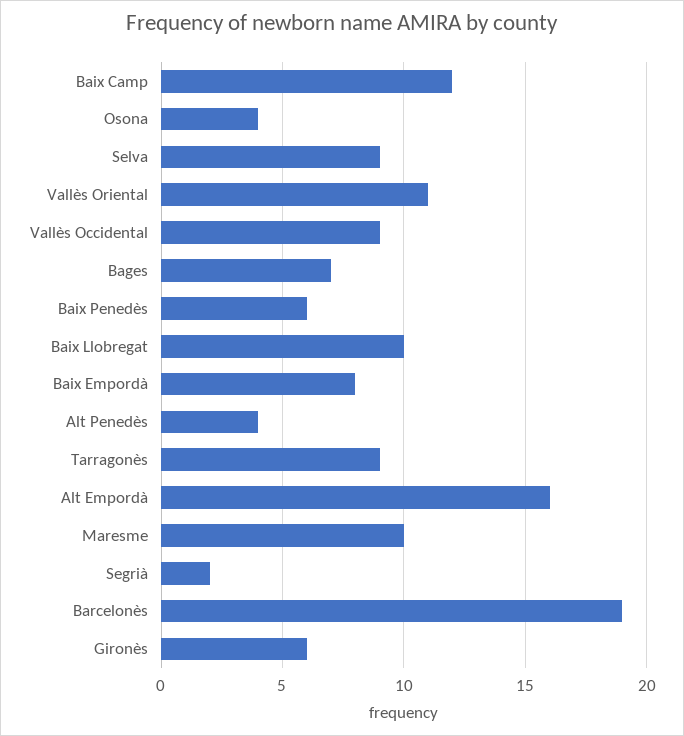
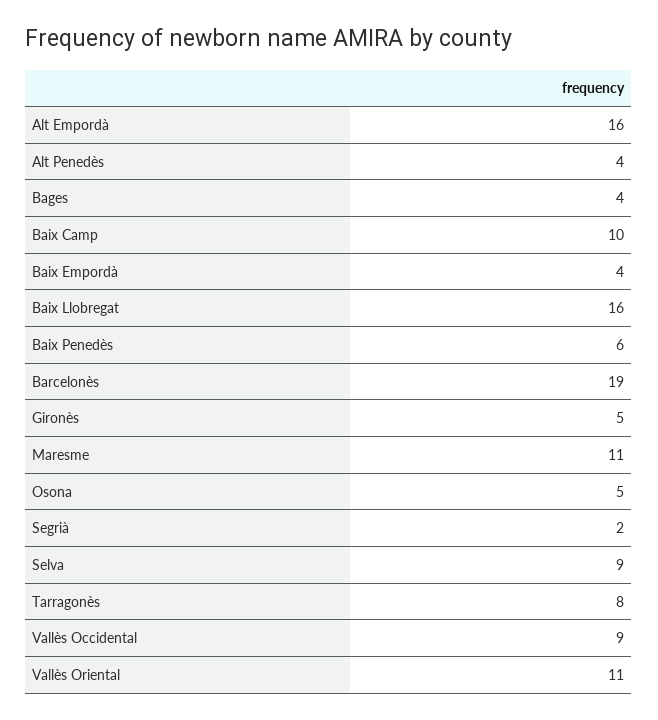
Baix Camp: 12 -> 10
Osona: 4 -> 5
Bages: 7 -> 4
Baix Llobregat: 10 -> 16
Baix Empordà: 8 -> 4
Tarragonès: 9 -> 8
Maresme: 10 -> 11
Gironès: 6 -> 5

